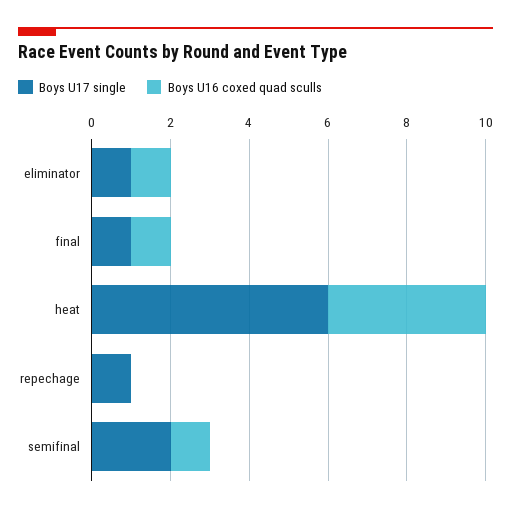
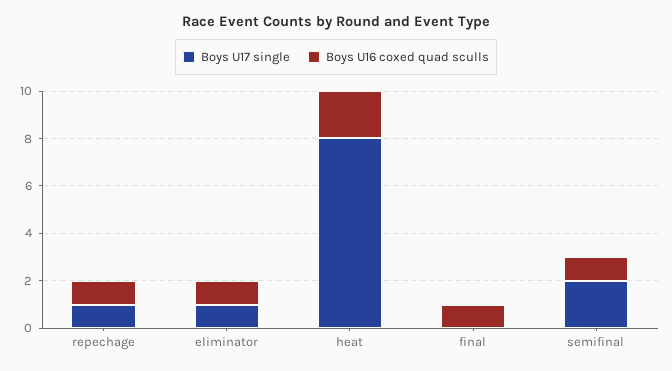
Boys U17 single, final: 1 -> 0
Boys U17 single, heat: 6 -> 8
Boys U16 coxed quad sculls, heat: 4 -> 2
Boys U16 coxed quad sculls, repechage: 0 -> 1

